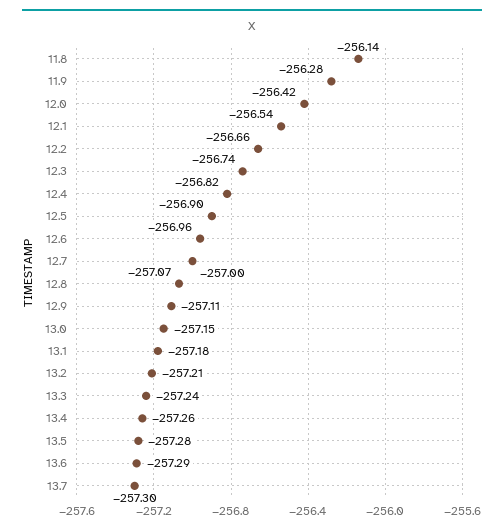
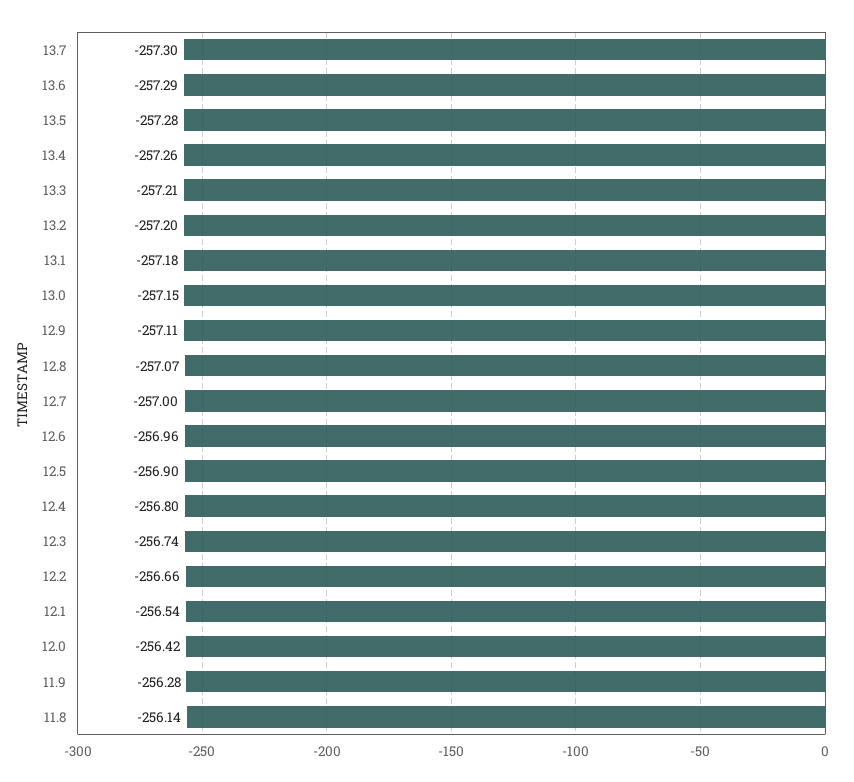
12.4: -256.82 -> -256.8
13.2: -257.21 -> -257.2
13.3: -257.24 -> -257.21

